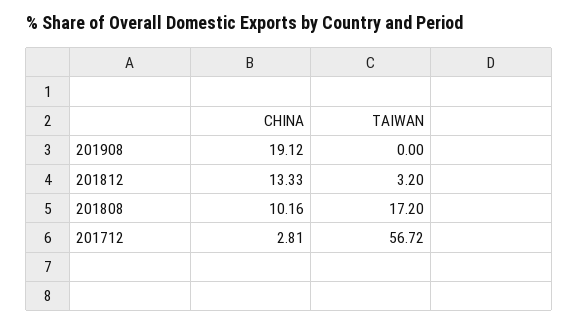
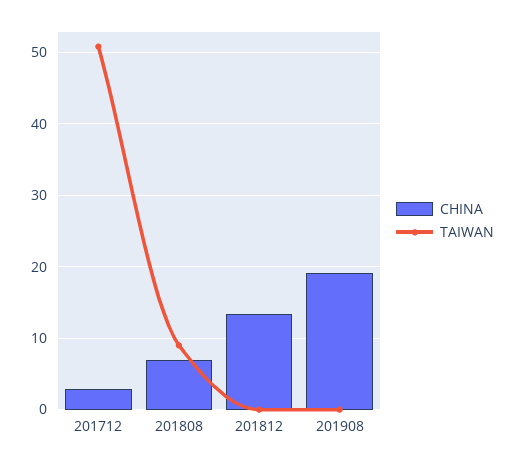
TAIWAN, 201812: 3.2 -> 0
CHINA, 201808: 10.16 -> 7
TAIWAN, 201808: 17.2 -> 9
TAIWAN, 201712: 56.72 -> 51

